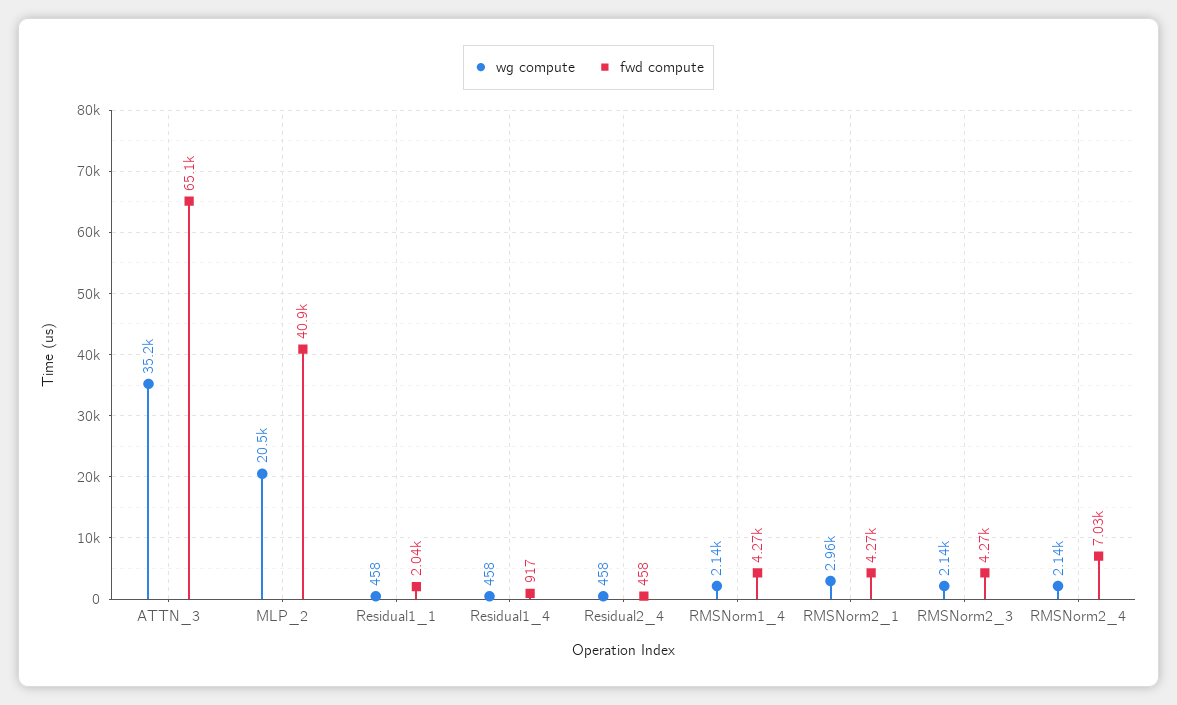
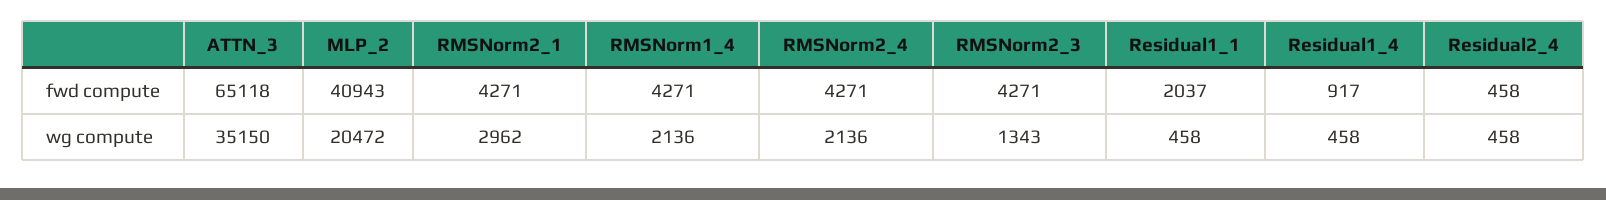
wg compute, RMSNorm2_3: 2140 -> 1343
fwd compute, RMSNorm2_4: 7030 -> 4271

